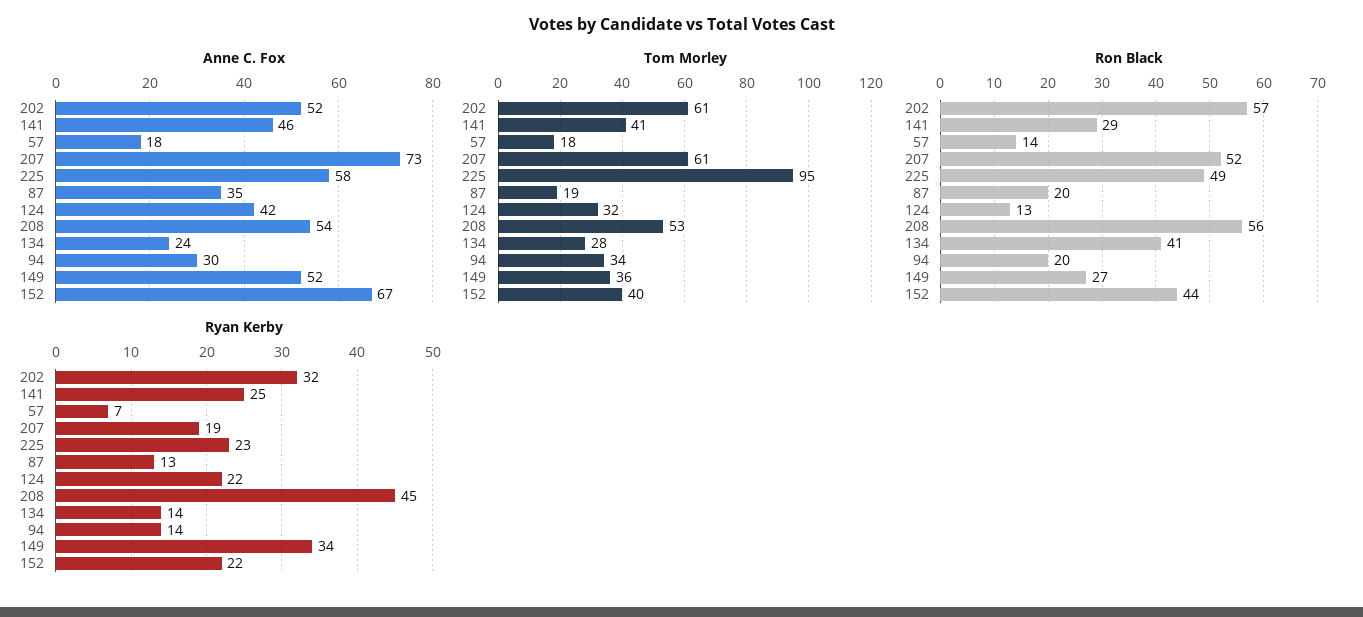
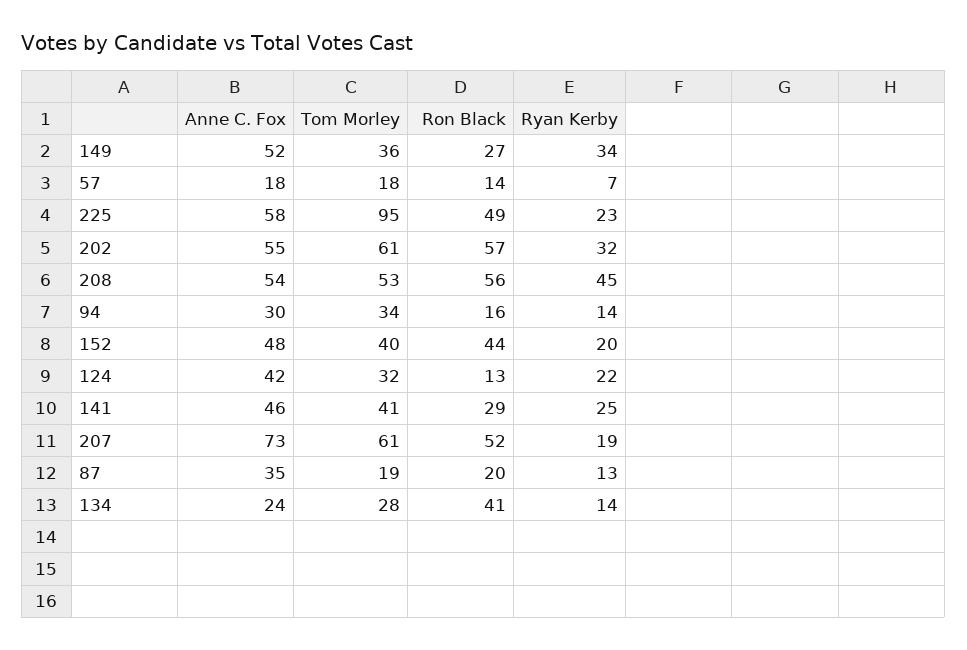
Anne C. Fox, 202: 52 -> 55
Anne C. Fox, 152: 67 -> 48
Ron Black, 94: 20 -> 16
Ryan Kerby, 152: 22 -> 20

